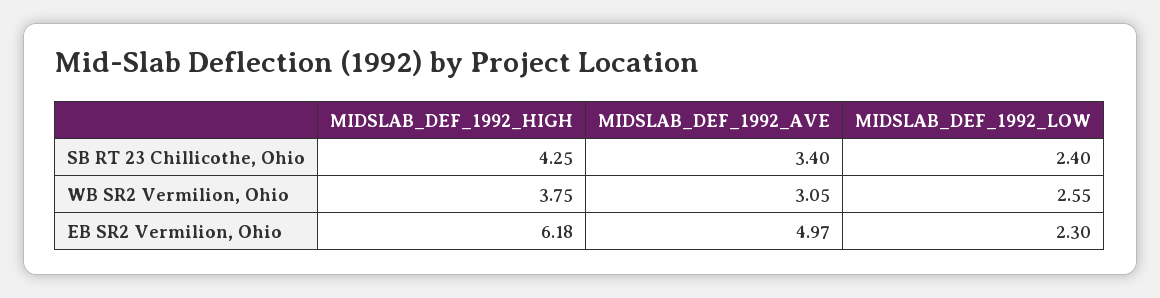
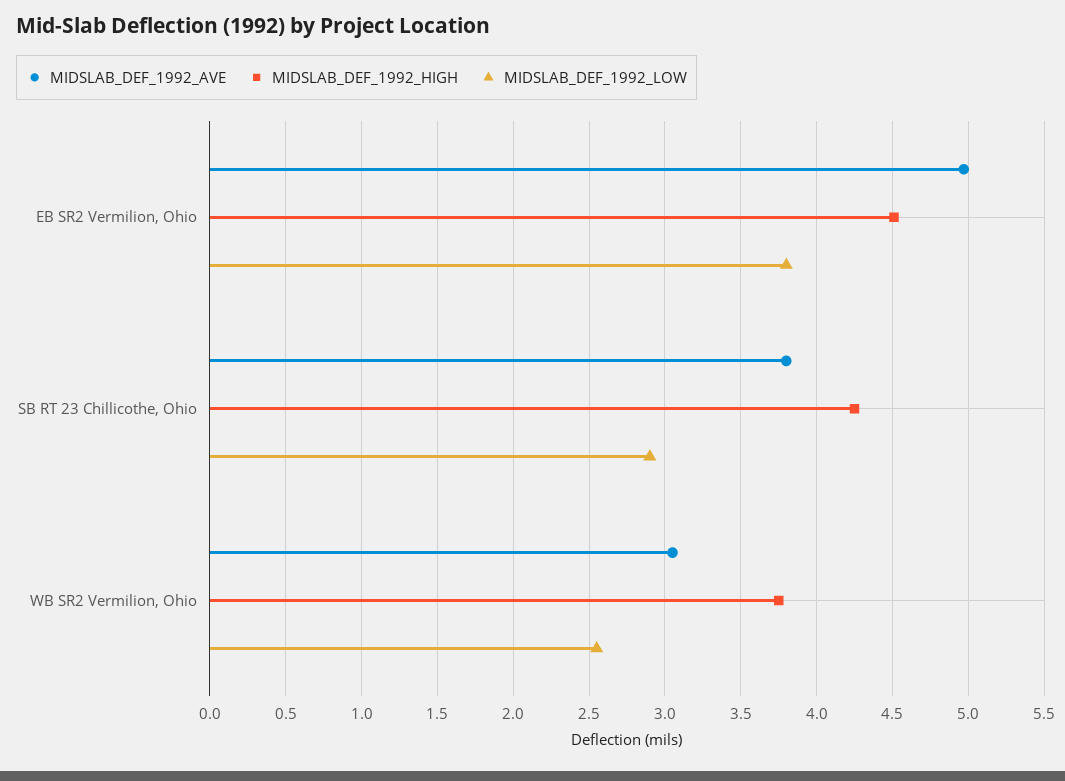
MIDSLAB_DEF_1992_AVE, SB RT 23 Chillicothe, Ohio: 3.4 -> 3.8
MIDSLAB_DEF_1992_LOW, SB RT 23 Chillicothe, Ohio: 2.4 -> 2.9
MIDSLAB_DEF_1992_HIGH, EB SR2 Vermilion, Ohio: 6.18 -> 4.5
MIDSLAB_DEF_1992_LOW, EB SR2 Vermilion, Ohio: 2.3 -> 3.8

